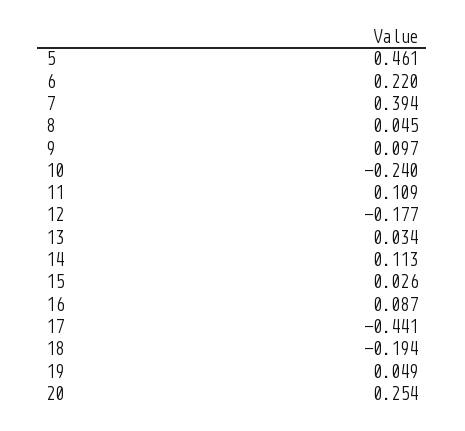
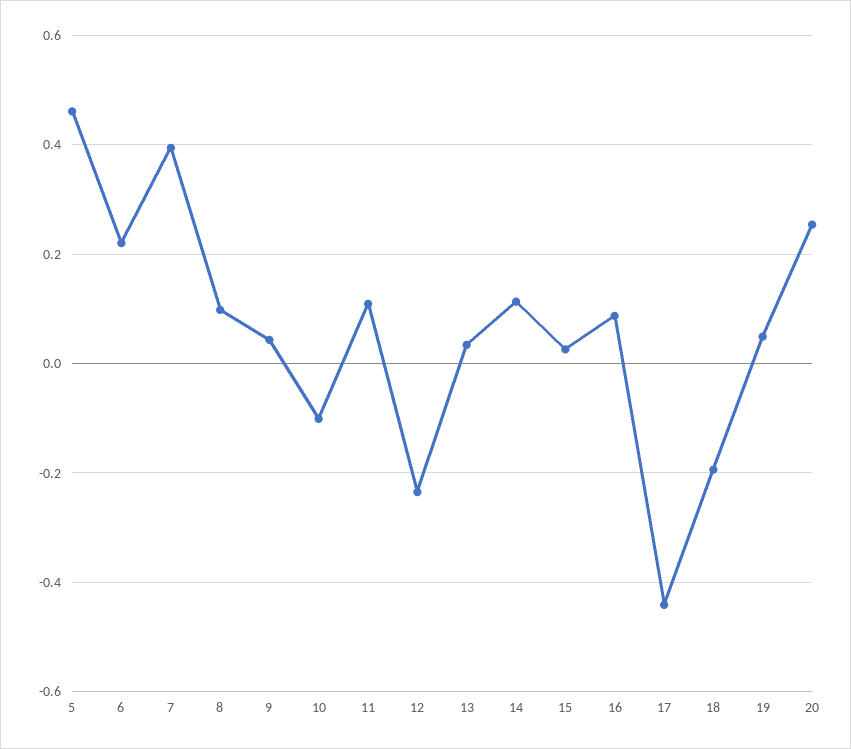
8: 0.045 -> 0.1
9: 0.097 -> 0.04
10: -0.24 -> -0.1
12: -0.177 -> -0.24

